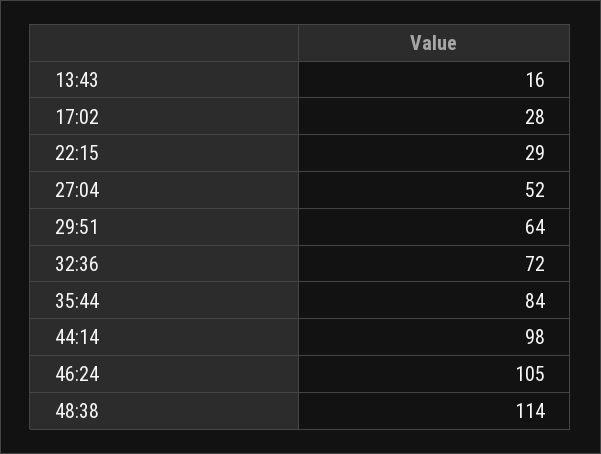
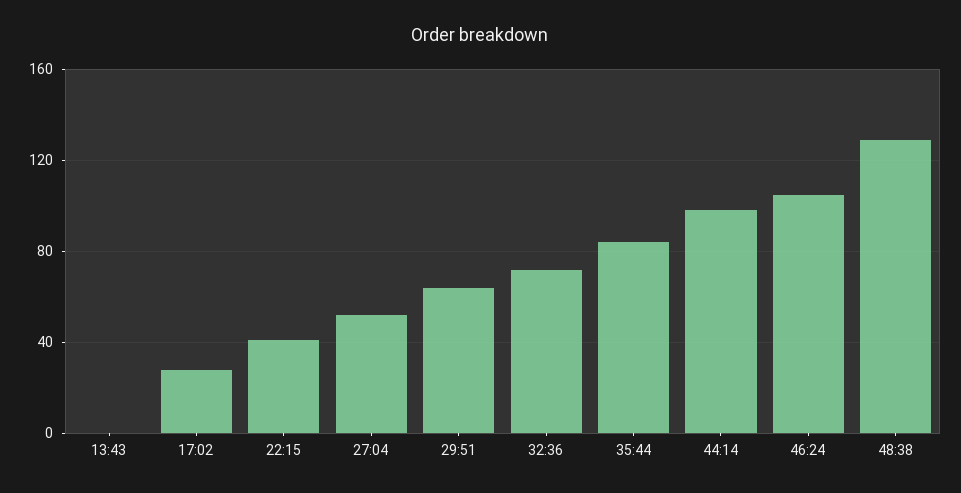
13:43: 16 -> 0
22:15: 29 -> 40
48:38: 114 -> 130

